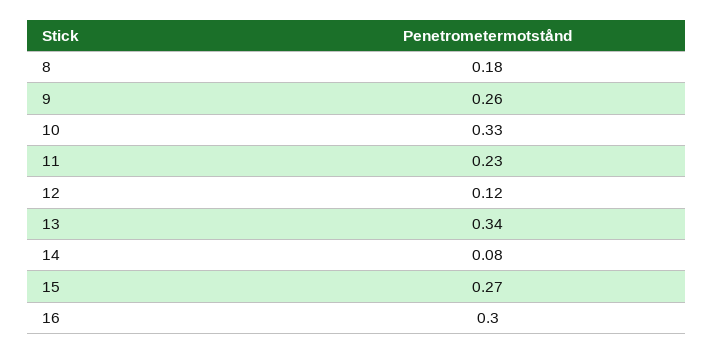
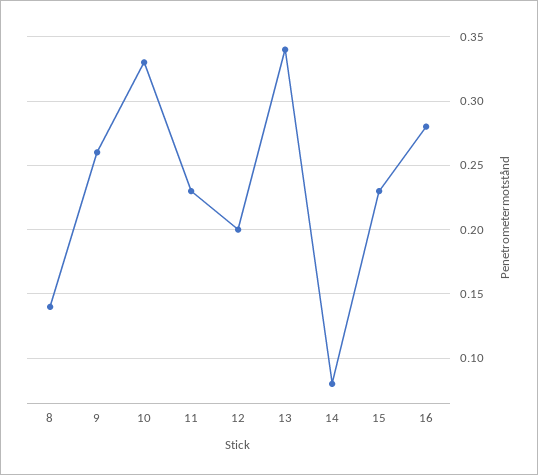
8: 0.18 -> 0.14
12: 0.12 -> 0.2
15: 0.27 -> 0.23
16: 0.3 -> 0.28

